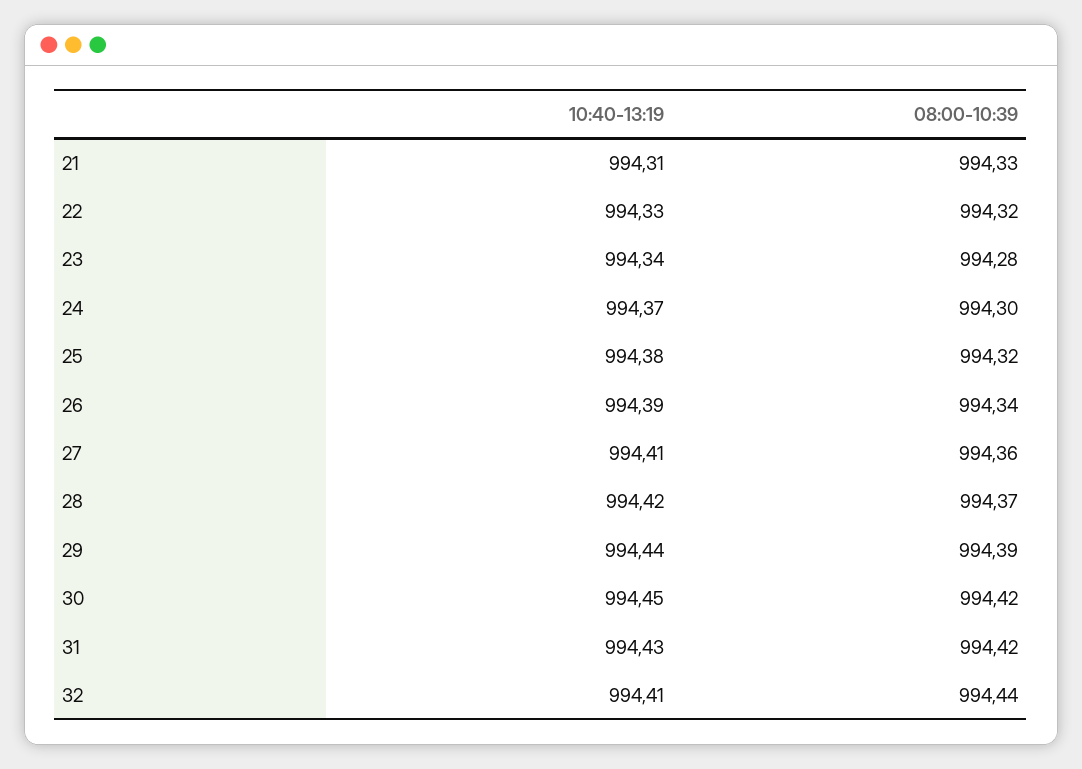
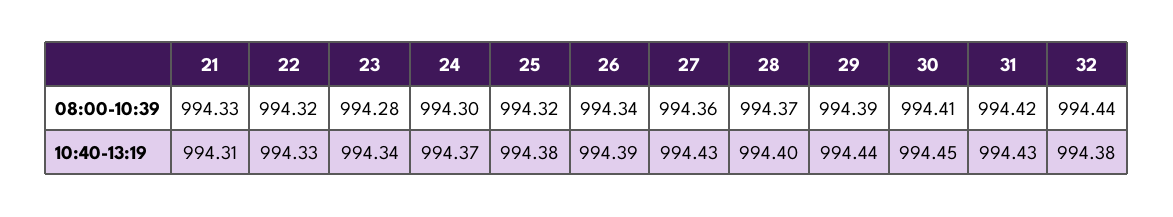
10:40-13:19, 27: 994.41 -> 994.43
10:40-13:19, 28: 994.42 -> 994.4
08:00-10:39, 30: 994.42 -> 994.41
10:40-13:19, 32: 994.41 -> 994.38

